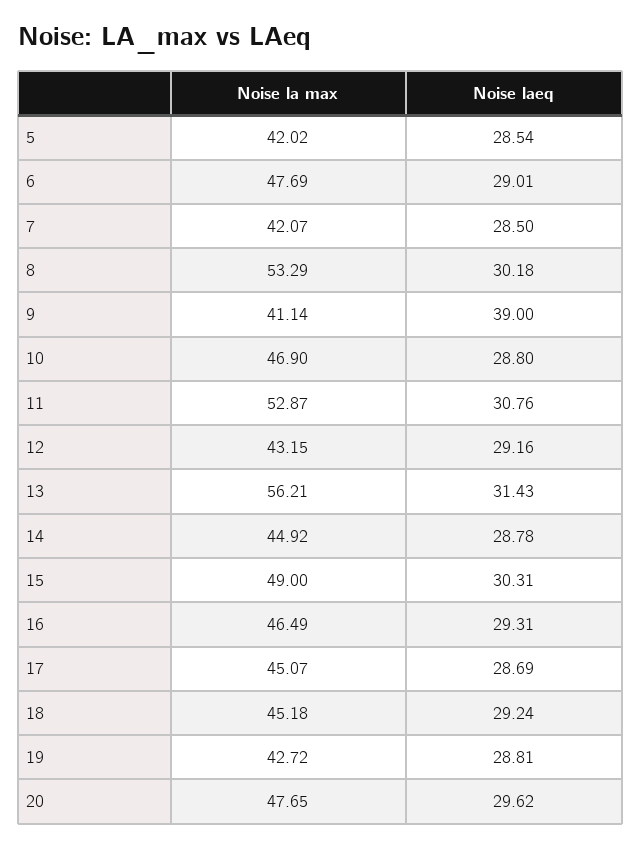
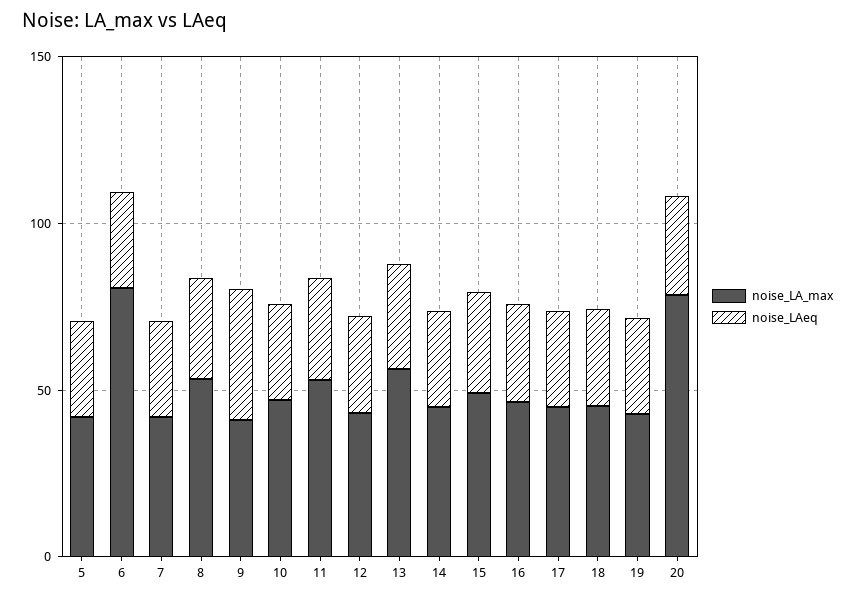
Noise la max, 6: 47.69 -> 80
Noise la max, 20: 47.65 -> 80

